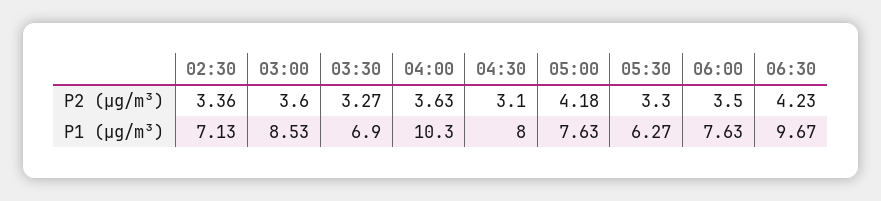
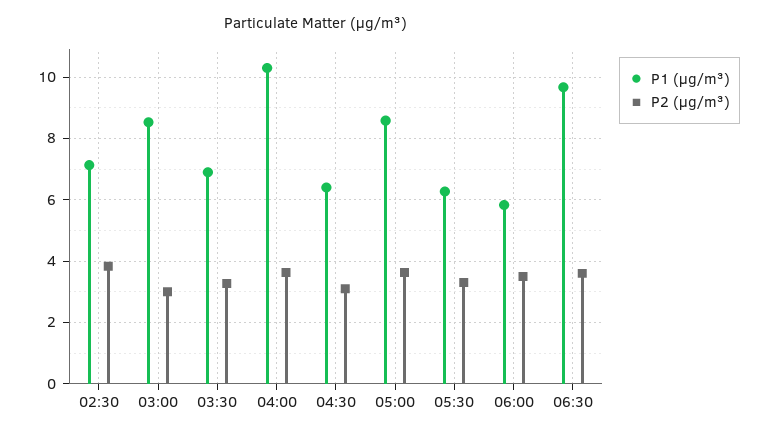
P2 (µg/m³), 02:30: 3.36 -> 3.8
P2 (µg/m³), 03:00: 3.6 -> 3
P2 (µg/m³), 05:00: 4.18 -> 3.6
P2 (µg/m³), 06:30: 4.23 -> 3.6
P1 (µg/m³), 04:30: 8 -> 6.4
P1 (µg/m³), 05:00: 7.63 -> 8.6
P1 (µg/m³), 06:00: 7.63 -> 5.8

